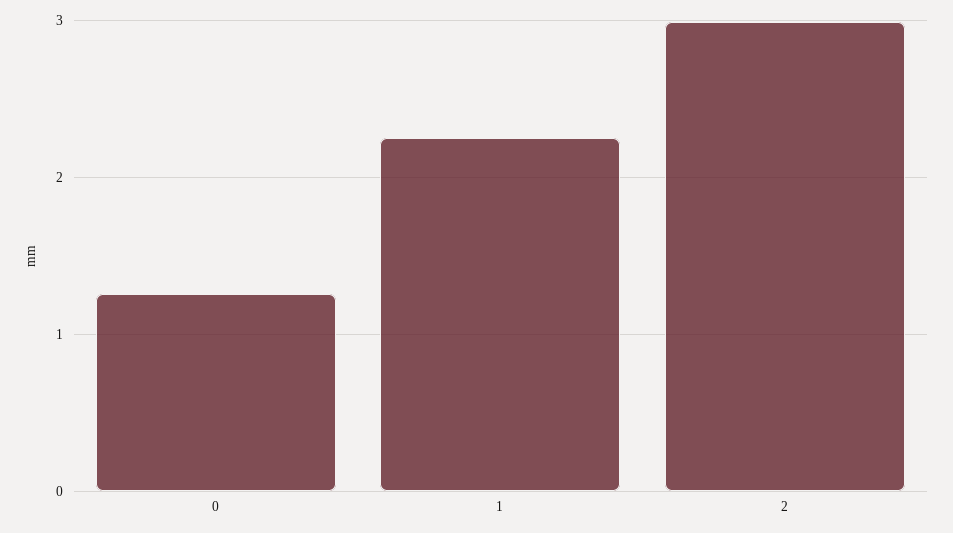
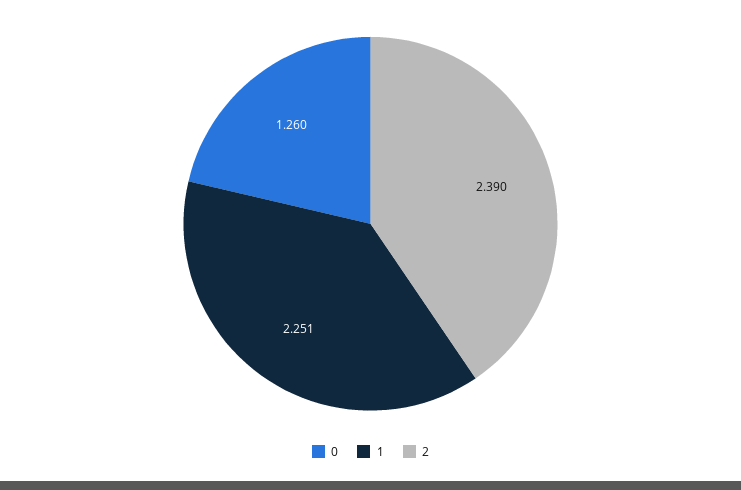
2: 3 -> 2.39

